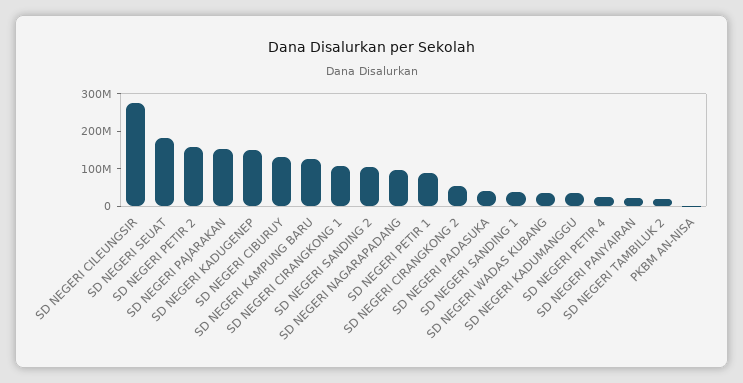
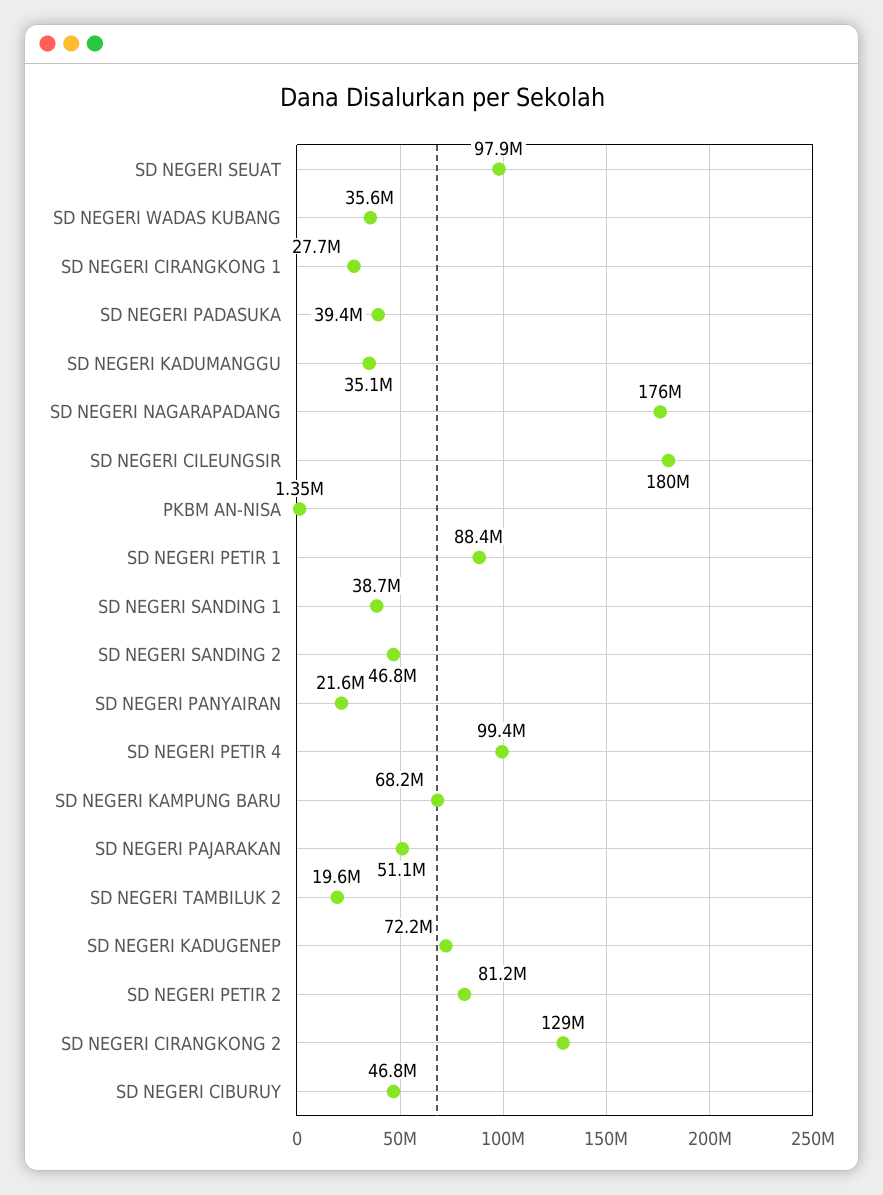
SD NEGERI CILEUNGSIR: 275000000 -> 180000000
SD NEGERI SEUAT: 175000000 -> 97900000
SD NEGERI PETIR 2: 150000000 -> 81200000
SD NEGERI PAJARAKAN: 150000000 -> 51100000
SD NEGERI KADUGENEP: 150000000 -> 72200000
SD NEGERI CIBURUY: 125000000 -> 46800000
SD NEGERI KAMPUNG BARU: 125000000 -> 68200000
SD NEGERI CIRANGKONG 1: 100000000 -> 27700000
SD NEGERI SANDING 2: 100000000 -> 46800000
SD NEGERI NAGARAPADANG: 100000000 -> 176000000
SD NEGERI CIRANGKONG 2: 50000000 -> 129000000
SD NEGERI PETIR 4: 25000000 -> 99400000

